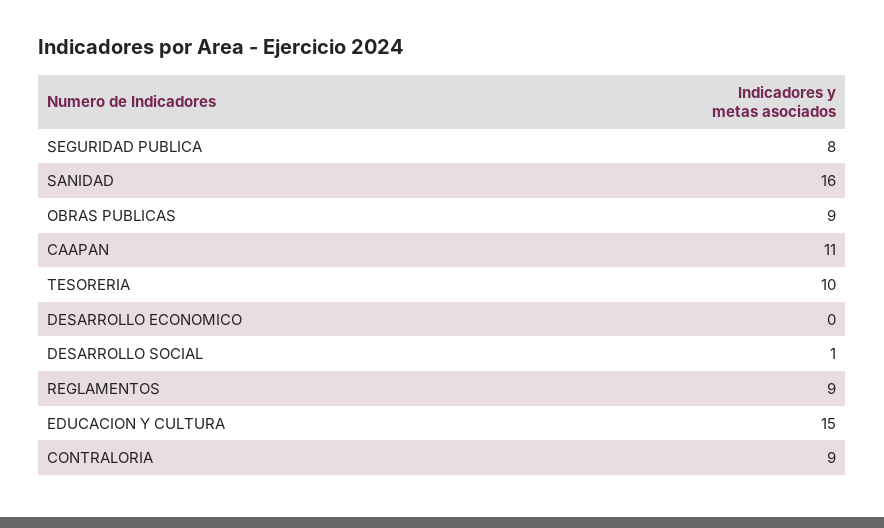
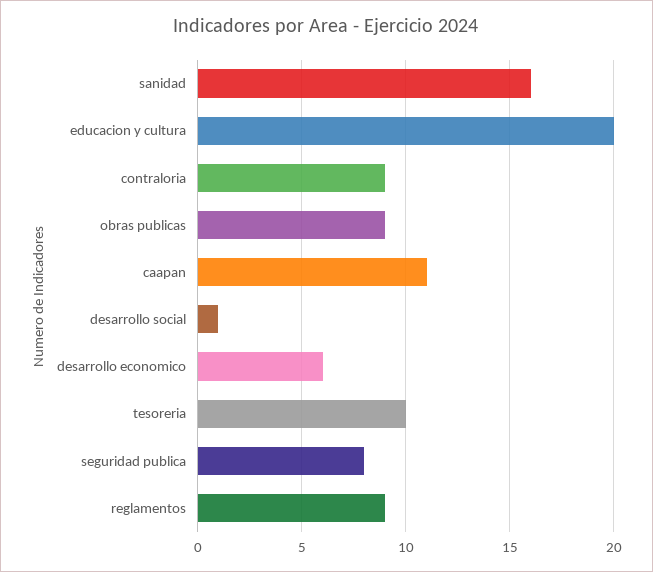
DESARROLLO ECONOMICO: 0 -> 6
EDUCACION Y CULTURA: 15 -> 20

